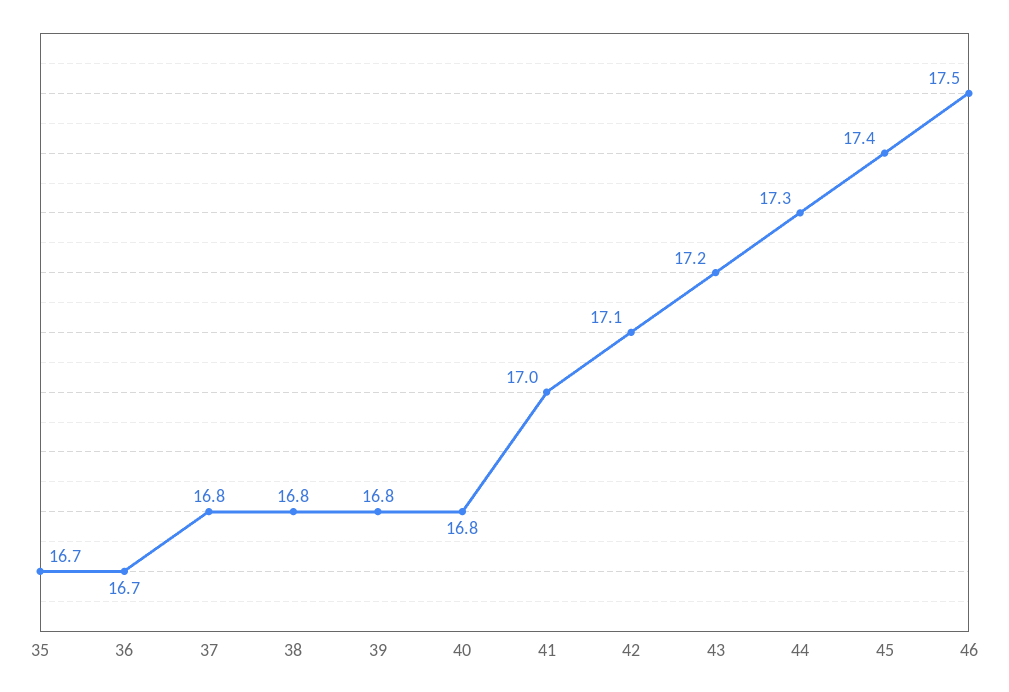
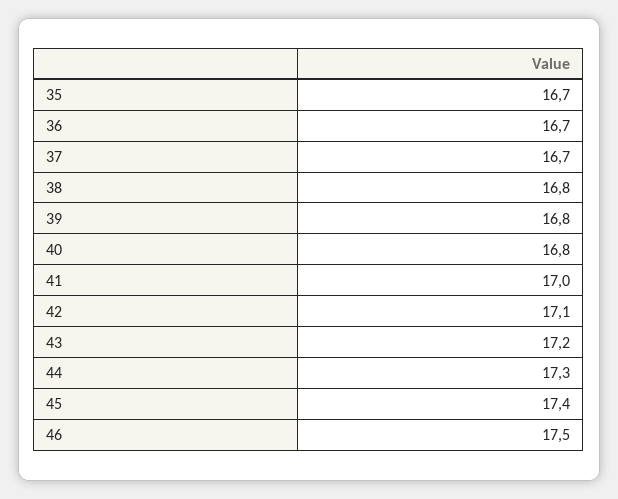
37: 16.8 -> 16.7

